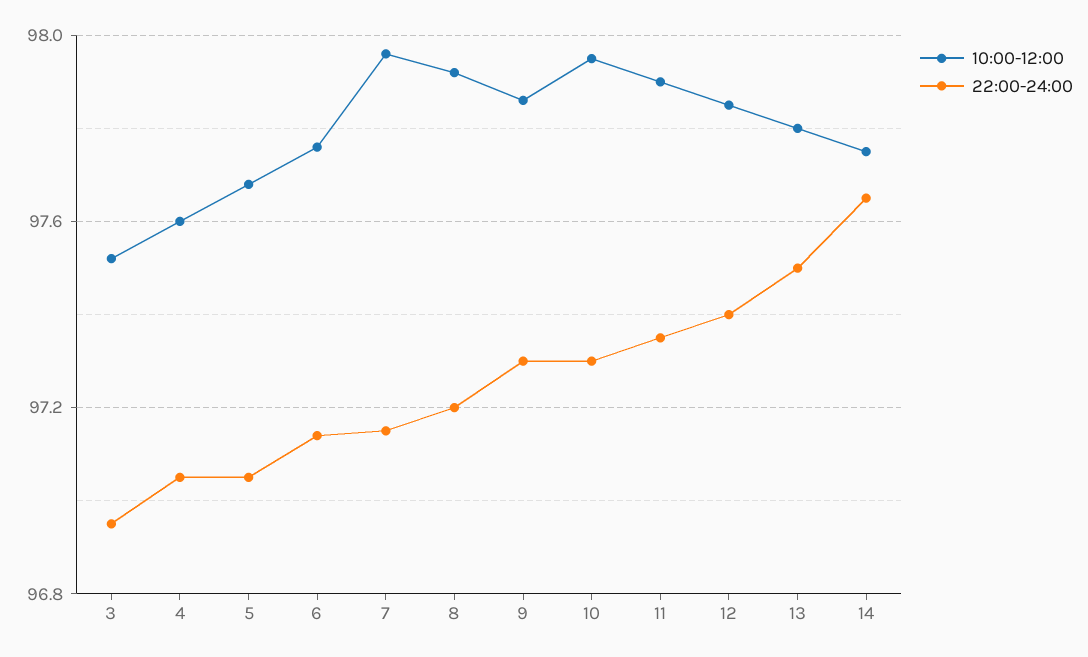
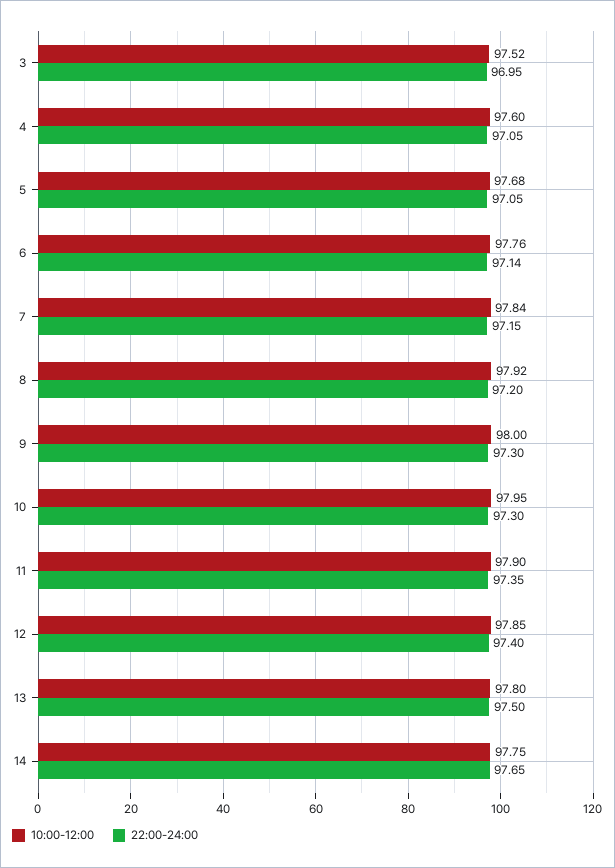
10:00-12:00, 7: 97.95 -> 97.84
10:00-12:00, 9: 97.85 -> 98

